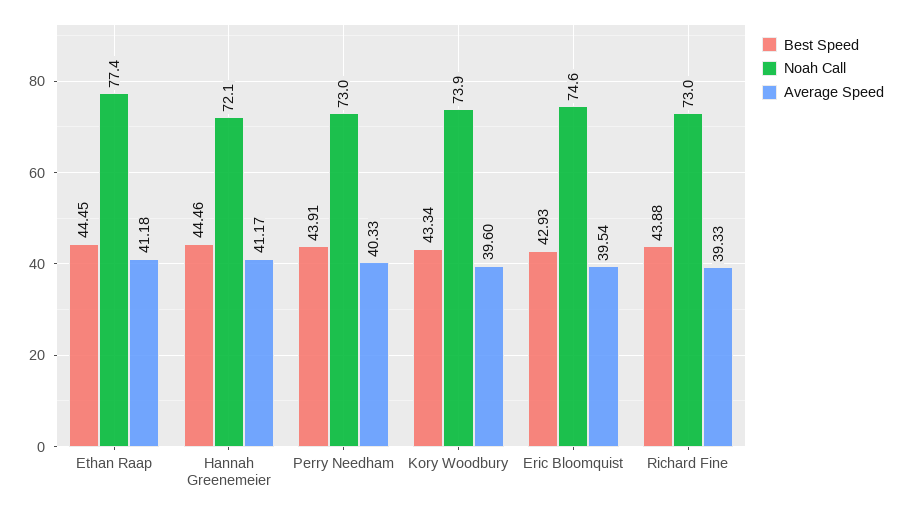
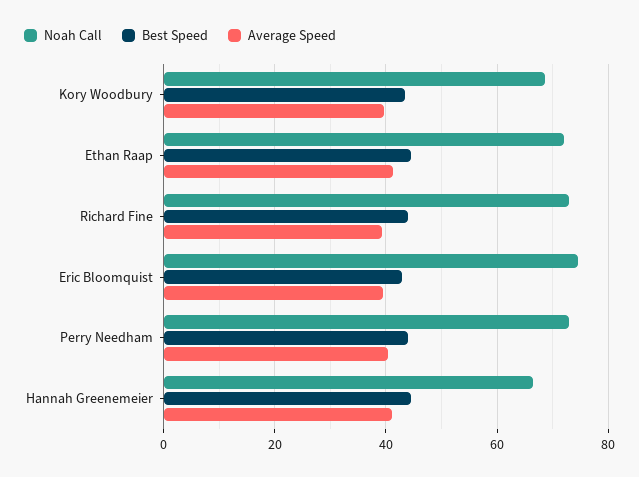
Noah Call, Ethan Raap: 77.4 -> 72
Noah Call, Hannah Greenemeier: 72.1 -> 66
Noah Call, Kory Woodbury: 73.9 -> 68

